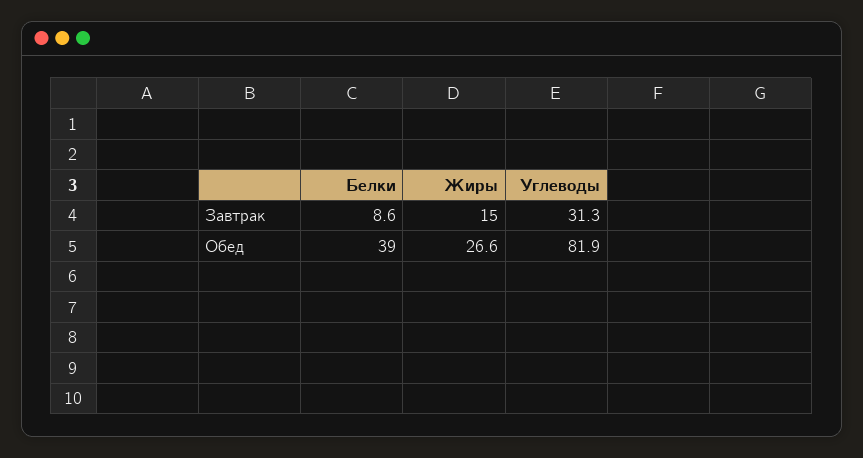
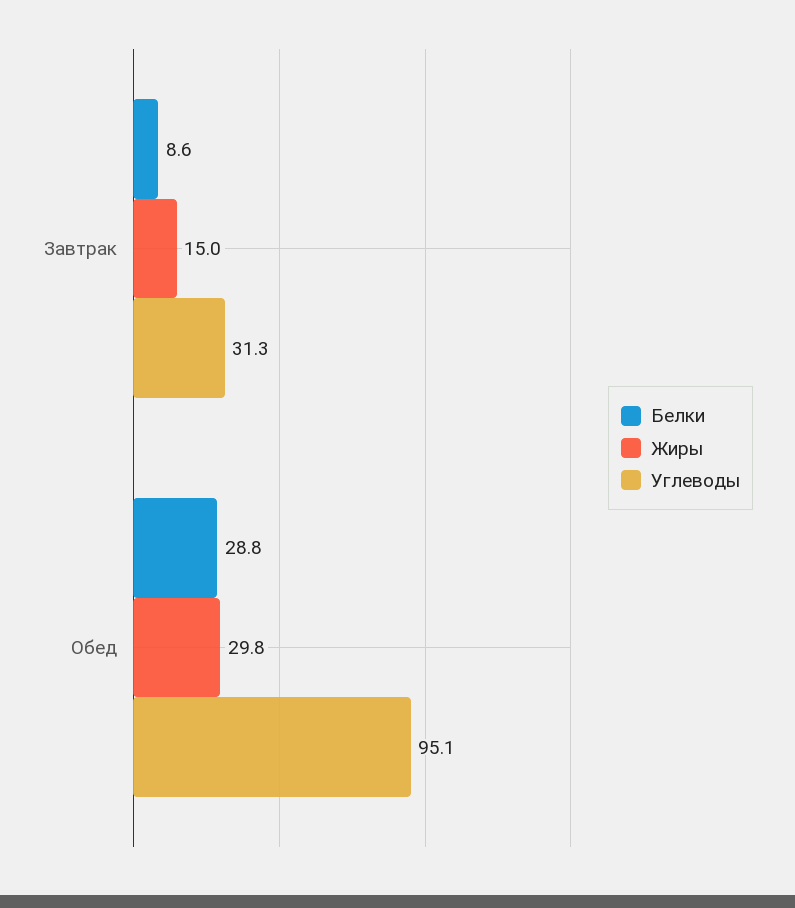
Белки, Обед: 39 -> 28.8
Жиры, Обед: 26.6 -> 29.8
Углеводы, Обед: 81.9 -> 95.1

